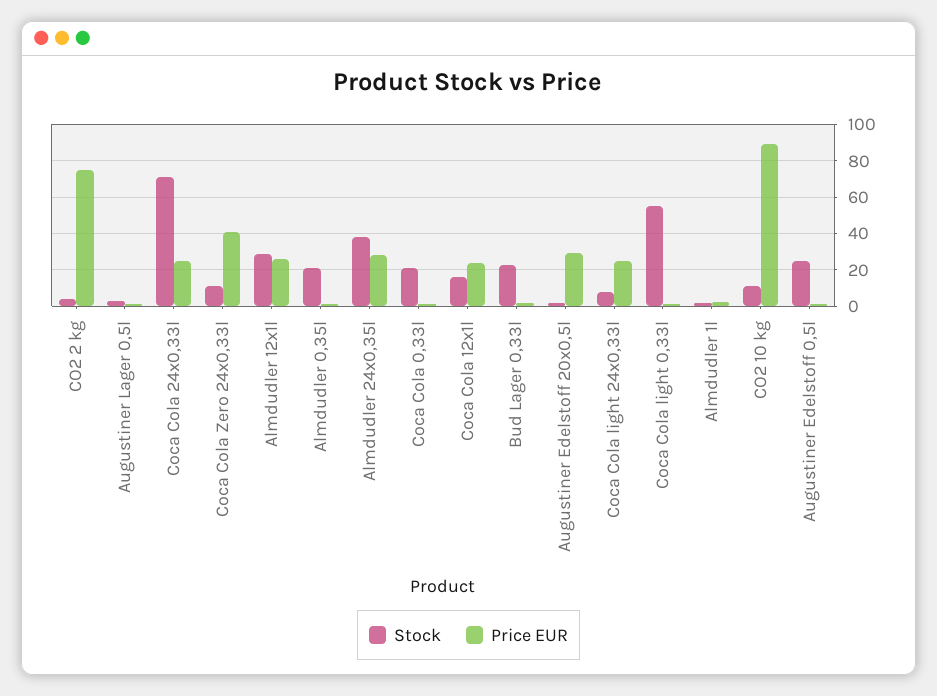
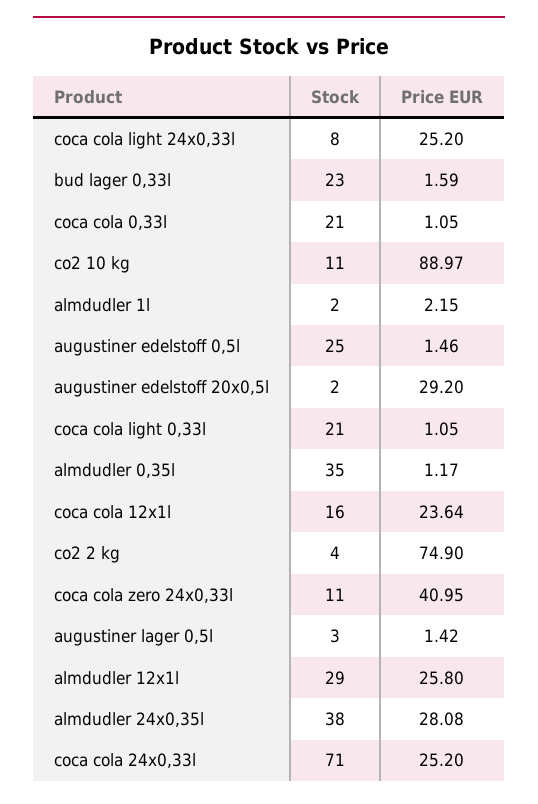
Stock, Almdudler 0,35l: 20 -> 35
Stock, Coca Cola light 0,33l: 55 -> 21

